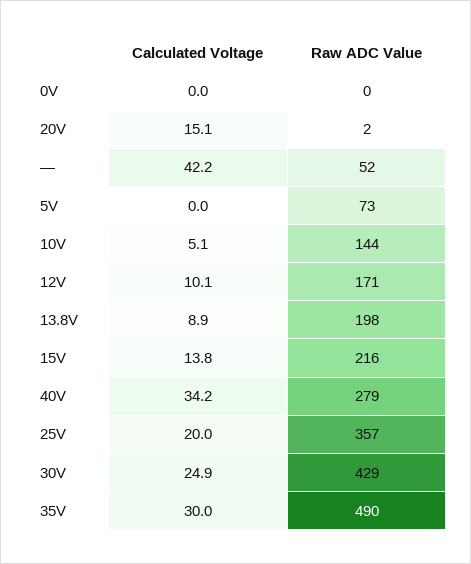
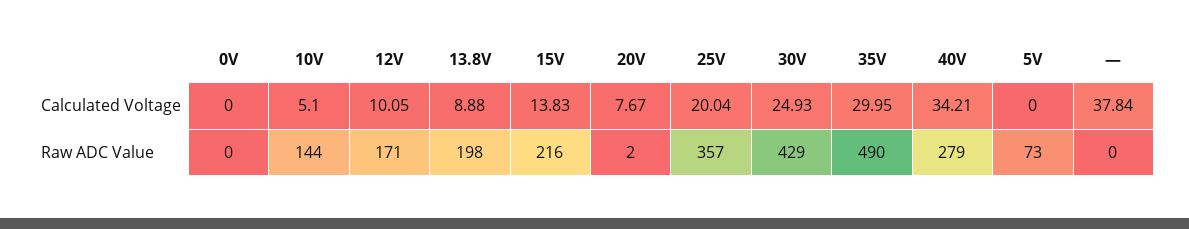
Calculated Voltage, 20V: 15.1 -> 7.67
Calculated Voltage, —: 42.2 -> 37.84
Raw ADC Value, —: 52 -> 0

